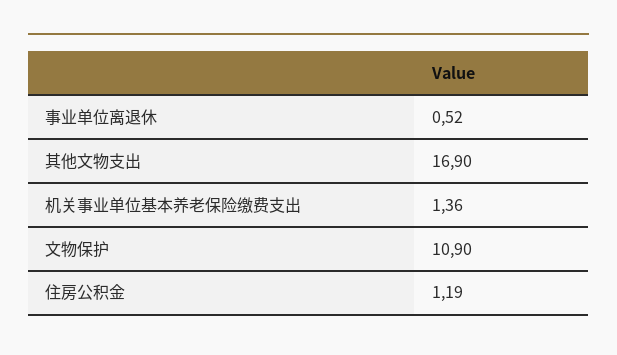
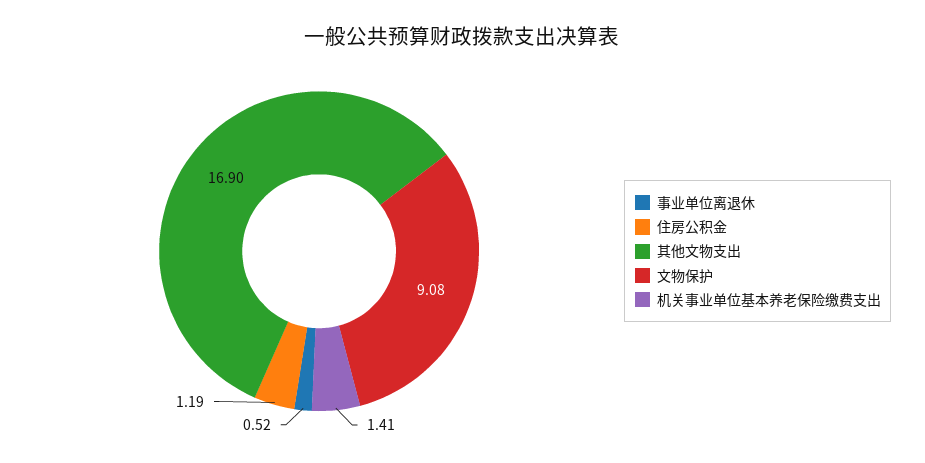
机关事业单位基本养老保险缴费支出: 1.36 -> 1.41
文物保护: 10.9 -> 9.08

